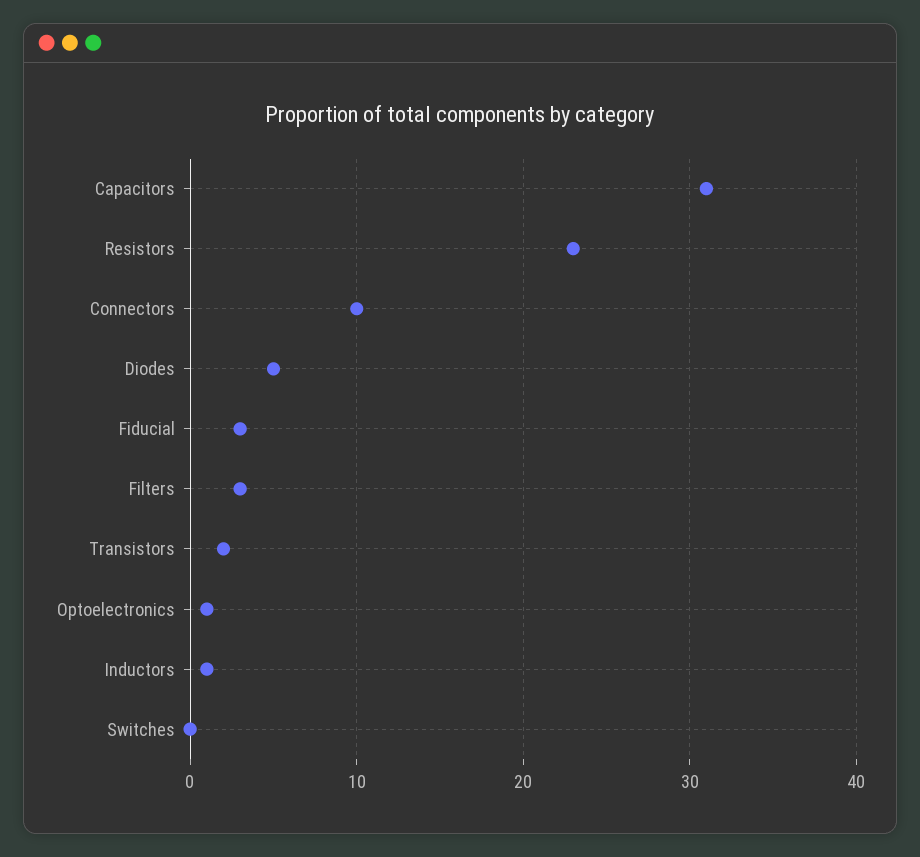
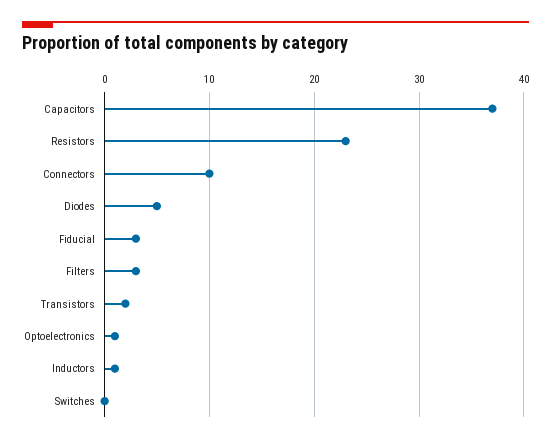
Capacitors: 31 -> 37

